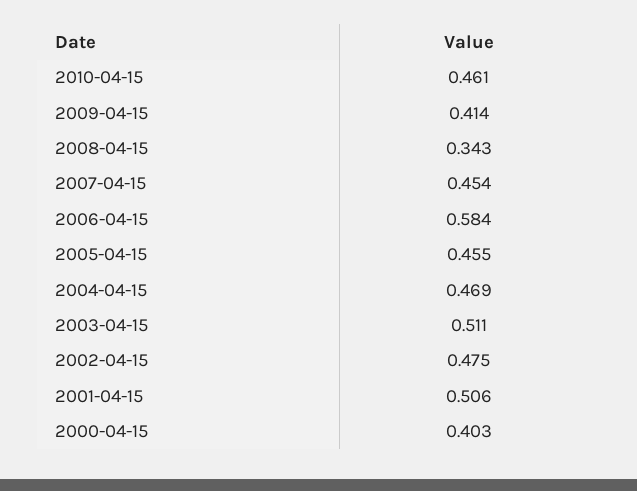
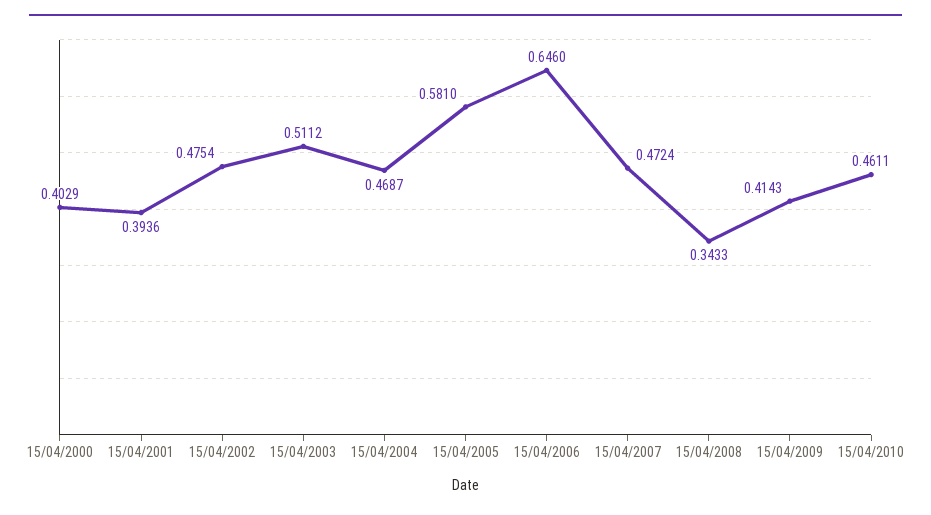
2007-04-15: 0.454 -> 0.4724
2006-04-15: 0.584 -> 0.646
2005-04-15: 0.455 -> 0.581
2001-04-15: 0.506 -> 0.3936

